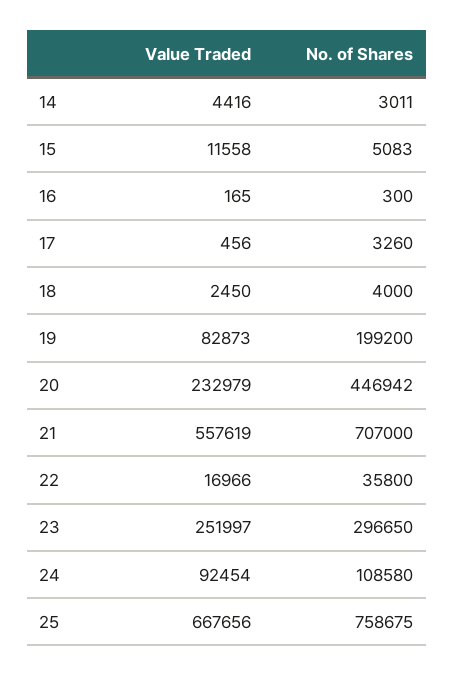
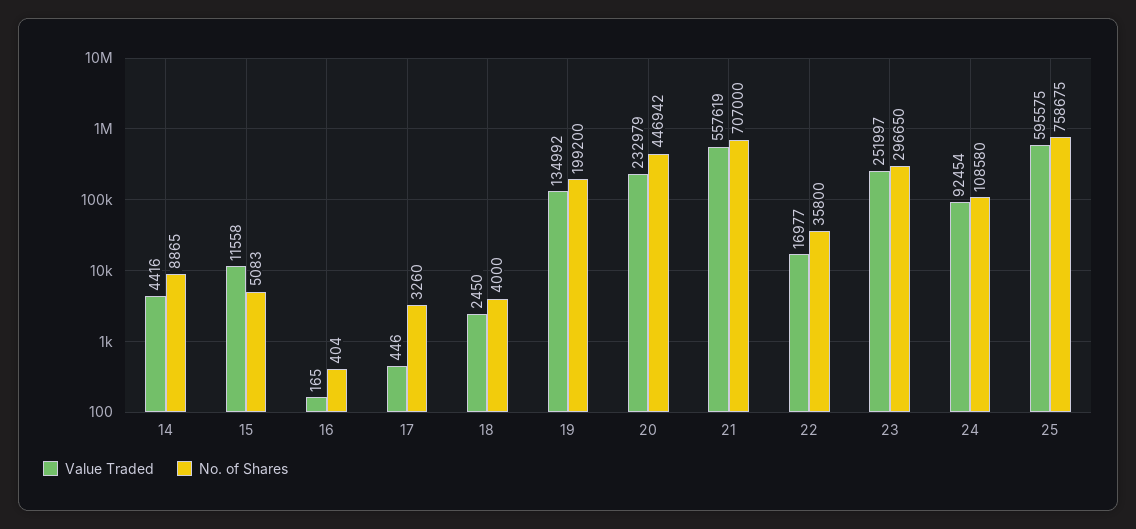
No. of Shares, 14: 3011 -> 8865
No. of Shares, 16: 300 -> 404
Value Traded, 17: 456 -> 446
Value Traded, 19: 82873 -> 134992
Value Traded, 22: 16966 -> 16977
Value Traded, 25: 667656 -> 595575

